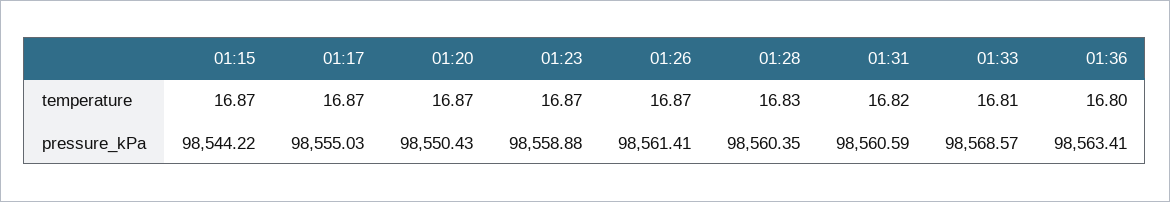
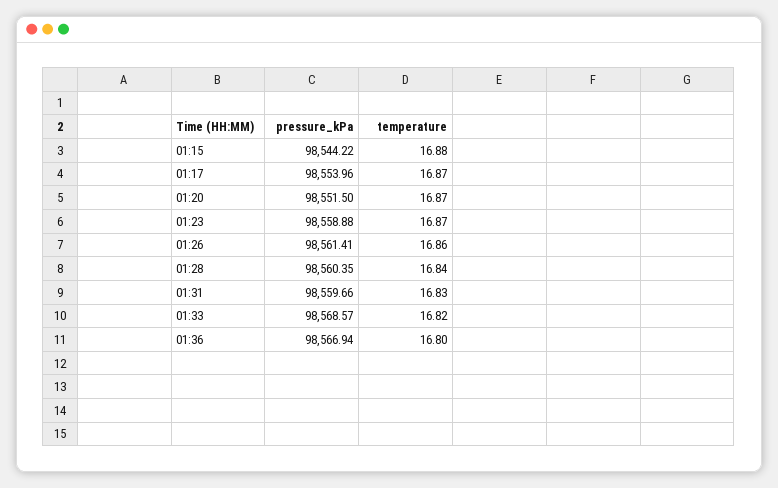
01:15, temperature: 16.87 -> 16.88
01:26, temperature: 16.87 -> 16.86
01:28, temperature: 16.83 -> 16.84
01:31, temperature: 16.82 -> 16.83
01:33, temperature: 16.81 -> 16.82
01:17, pressure_kPa: 98555.03 -> 98553.96
01:20, pressure_kPa: 98550.43 -> 98551.5
01:31, pressure_kPa: 98560.59 -> 98559.66
01:36, pressure_kPa: 98563.41 -> 98566.94

